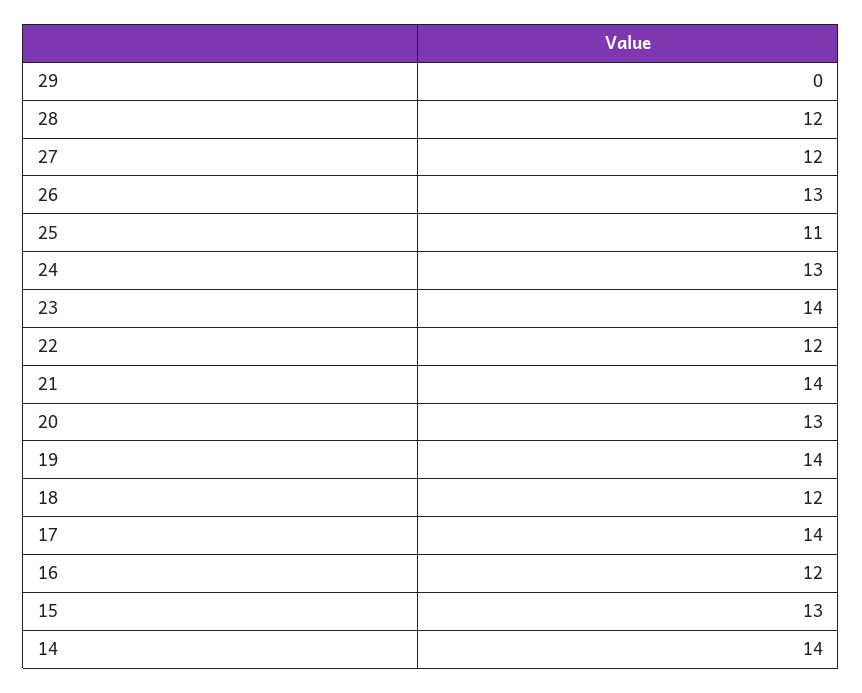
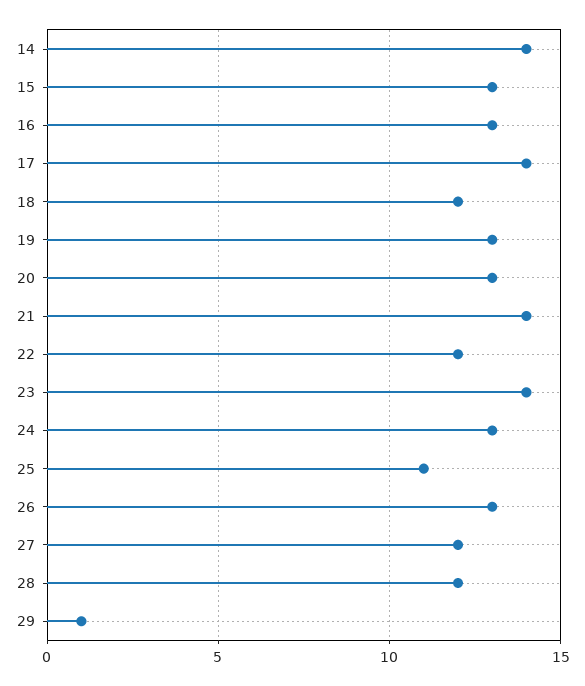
29: 0 -> 1
19: 14 -> 13
16: 12 -> 13

